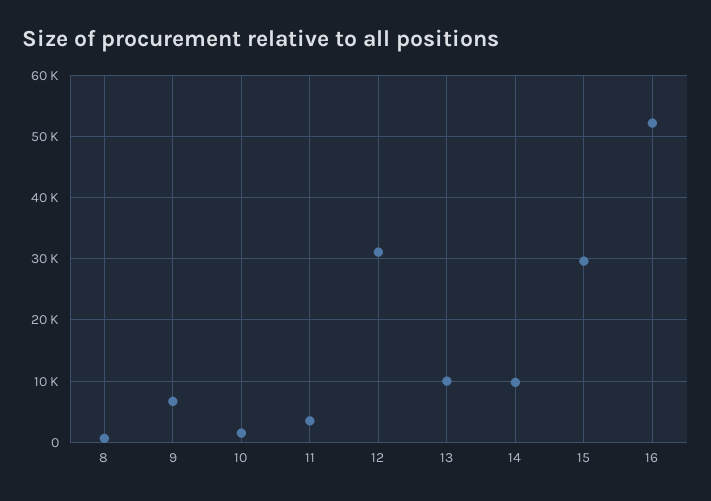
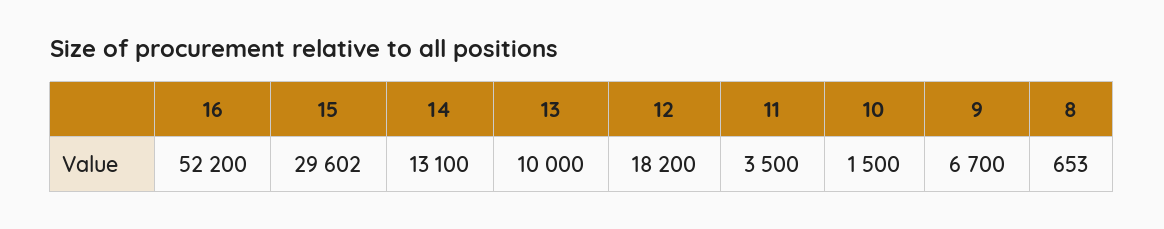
12: 31000 -> 18200
14: 10000 -> 13100

